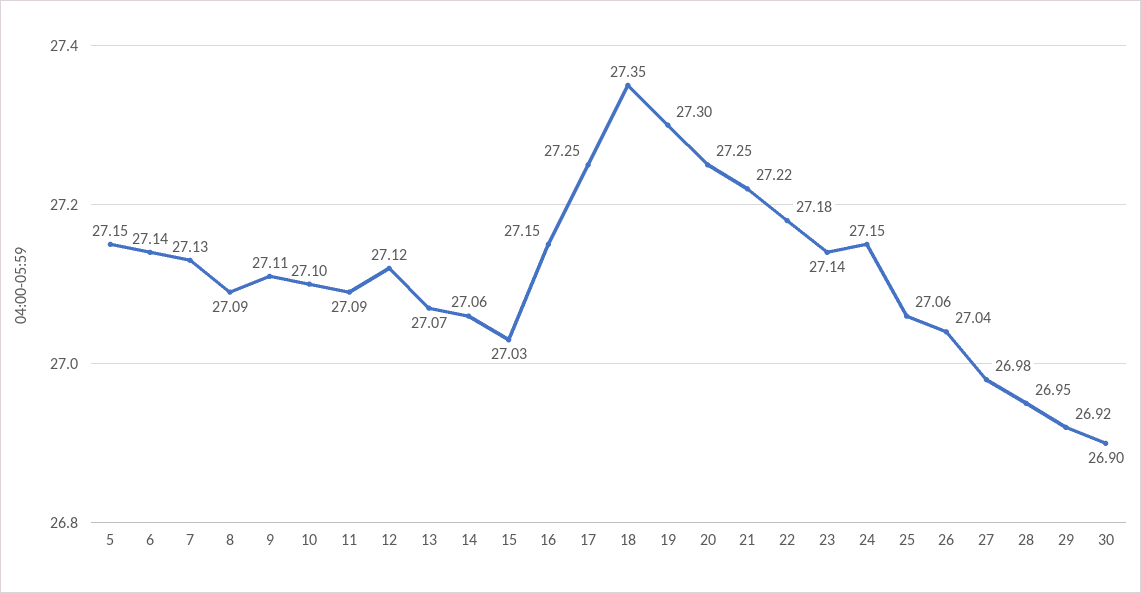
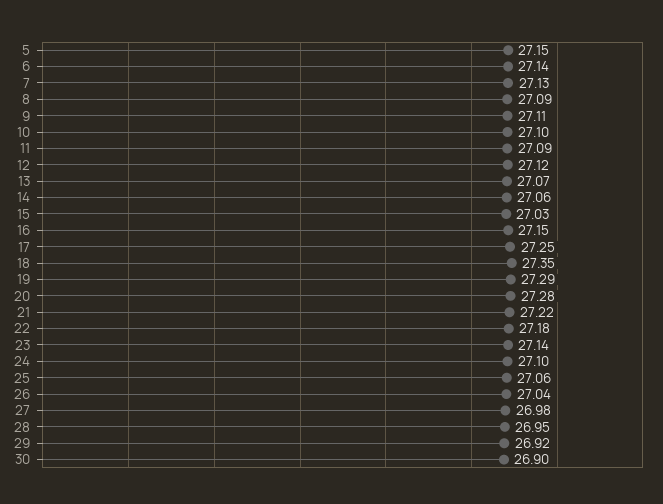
19: 27.3 -> 27.29
20: 27.25 -> 27.28
24: 27.15 -> 27.1

